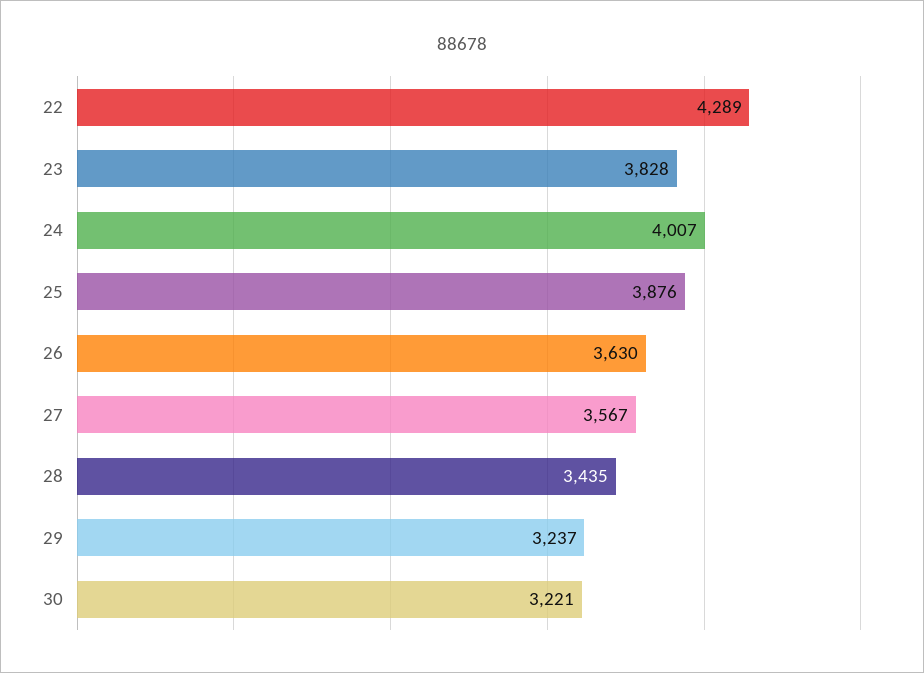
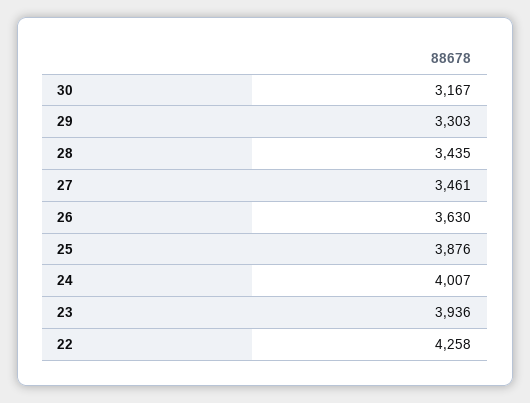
22: 4289 -> 4258
23: 3828 -> 3936
27: 3567 -> 3461
29: 3237 -> 3303
30: 3221 -> 3167

